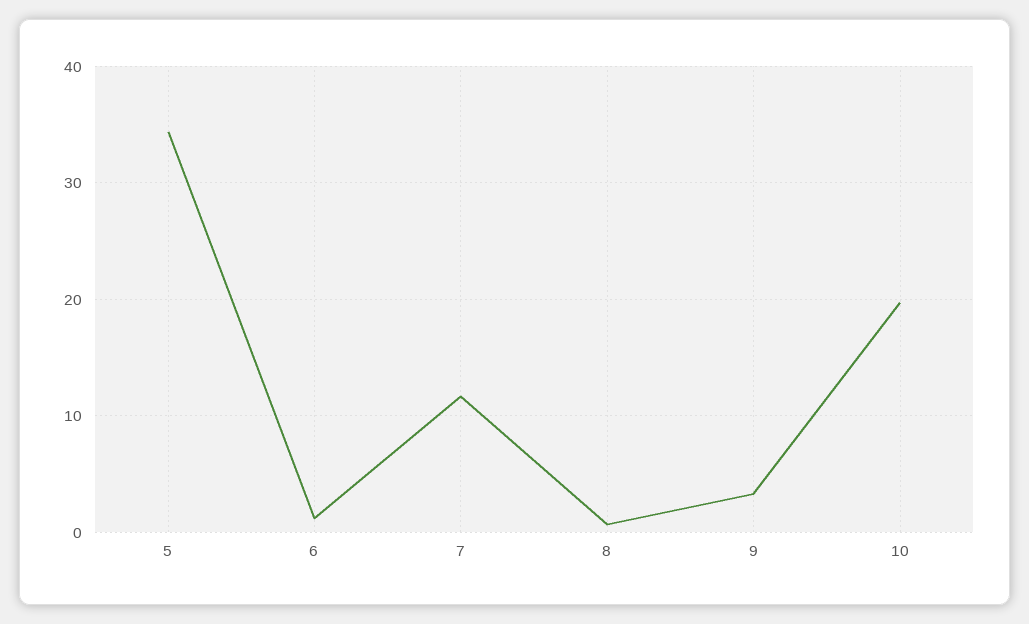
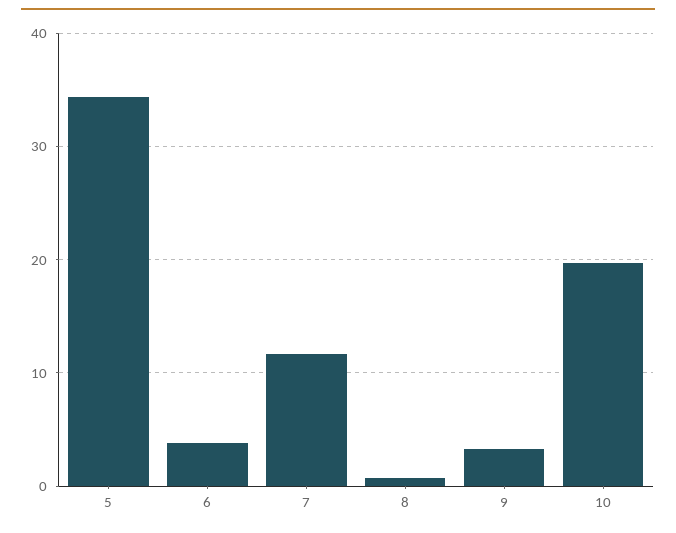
6: 1 -> 4

